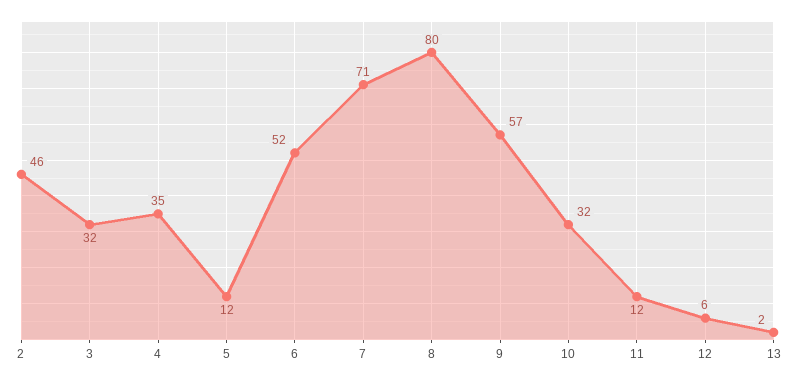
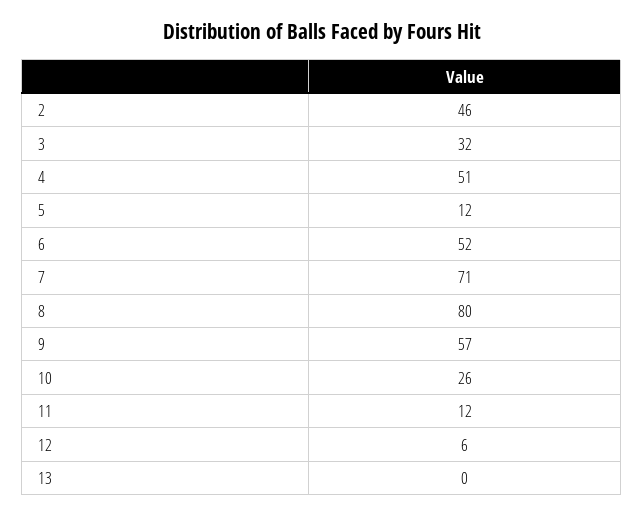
4: 35 -> 51
10: 32 -> 26
13: 2 -> 0

